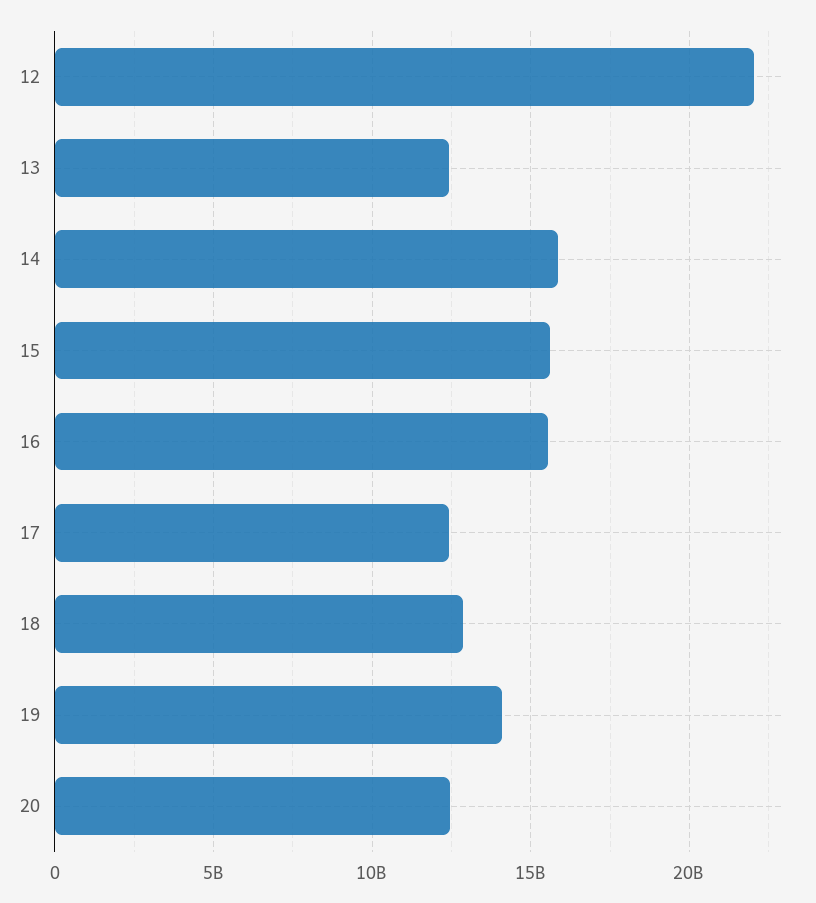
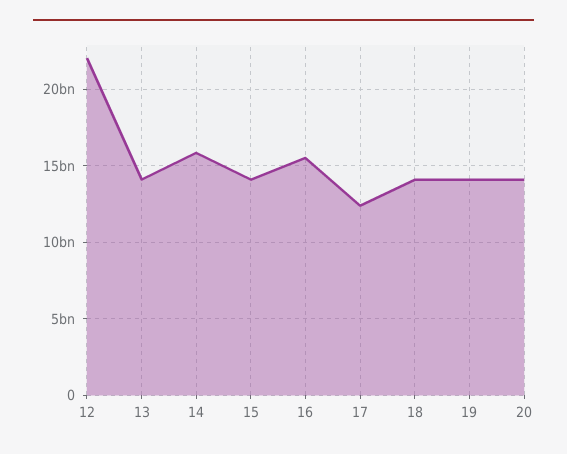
13: 12500000000 -> 14000000000
15: 15500000000 -> 14000000000
18: 13000000000 -> 14000000000
20: 12500000000 -> 14000000000

